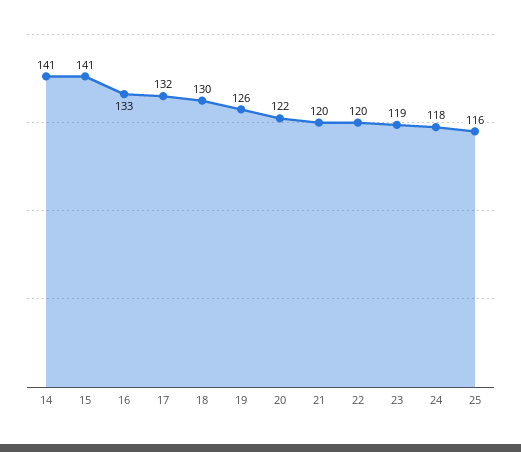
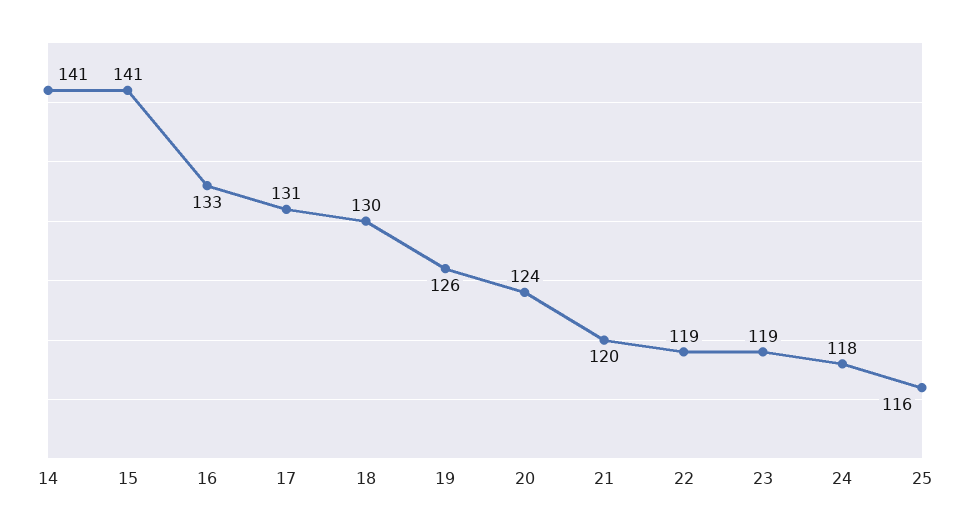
17: 132 -> 131
20: 122 -> 124
22: 120 -> 119

